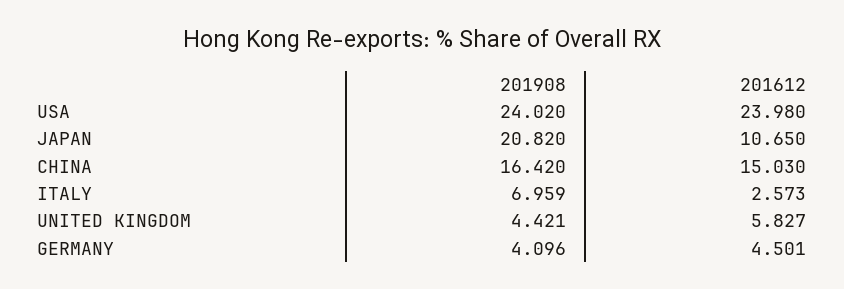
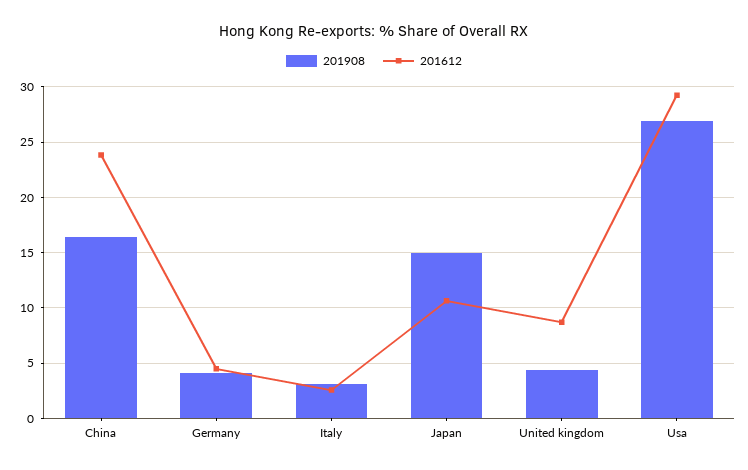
201908, USA: 24.02 -> 27
201612, USA: 23.98 -> 29
201908, JAPAN: 20.82 -> 15
201612, CHINA: 15.03 -> 24
201908, ITALY: 6.959 -> 3
201612, UNITED KINGDOM: 5.827 -> 9

